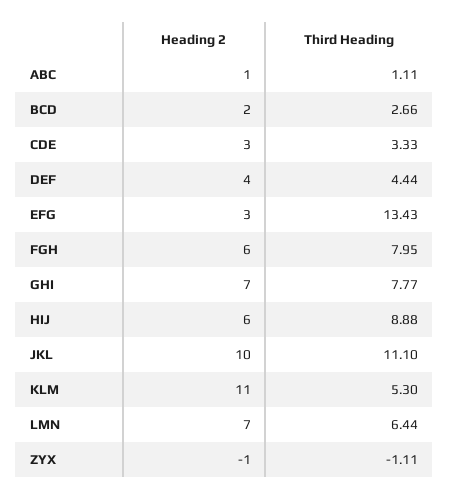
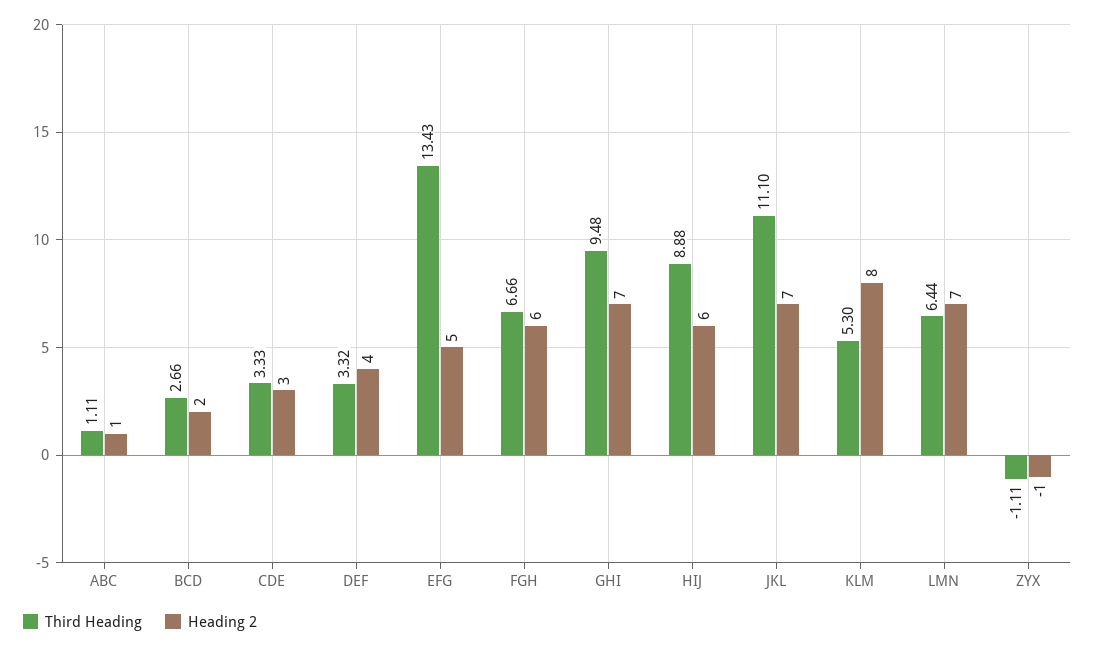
Third Heading, DEF: 4.44 -> 3.32
Heading 2, EFG: 3 -> 5
Third Heading, FGH: 7.95 -> 6.66
Third Heading, GHI: 7.77 -> 9.48
Heading 2, JKL: 10 -> 7
Heading 2, KLM: 11 -> 8

